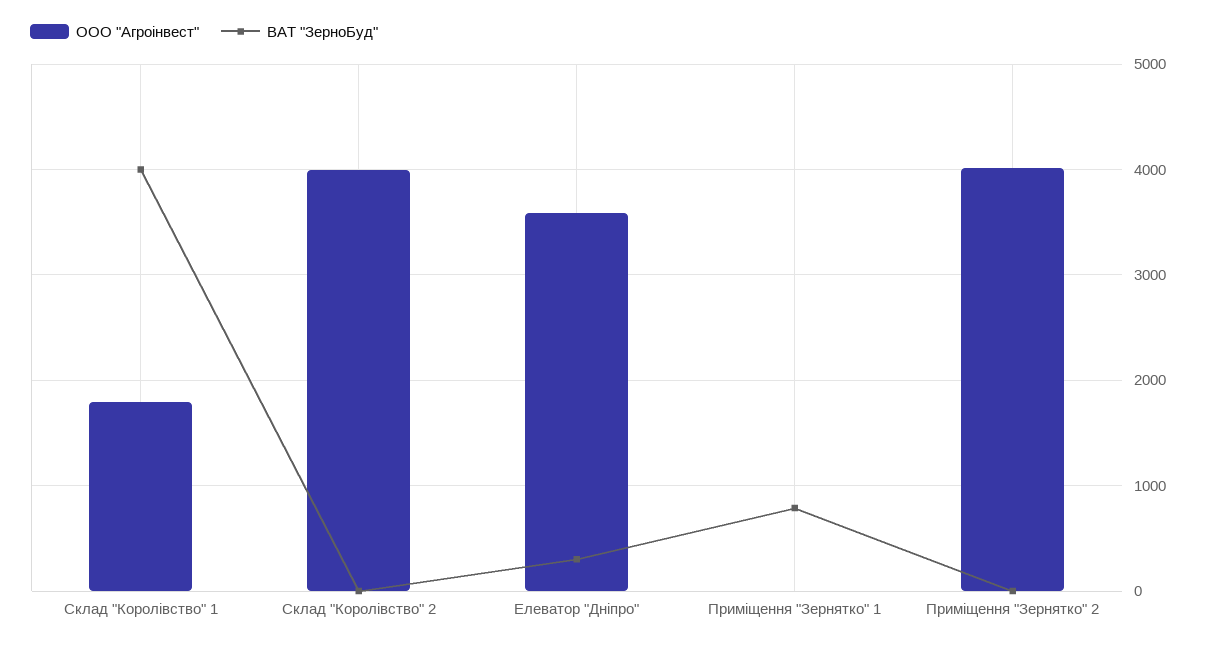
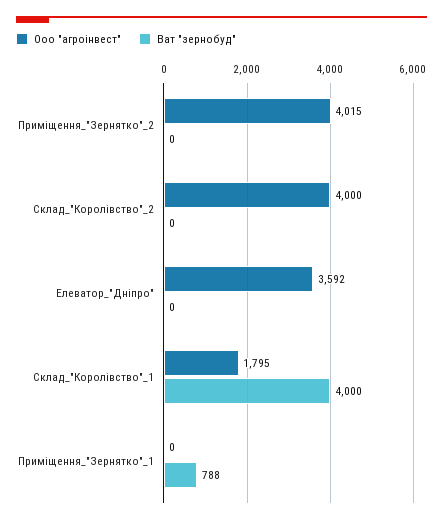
ВАТ "ЗерноБуд", Елеватор "Дніпро": 300 -> 0

